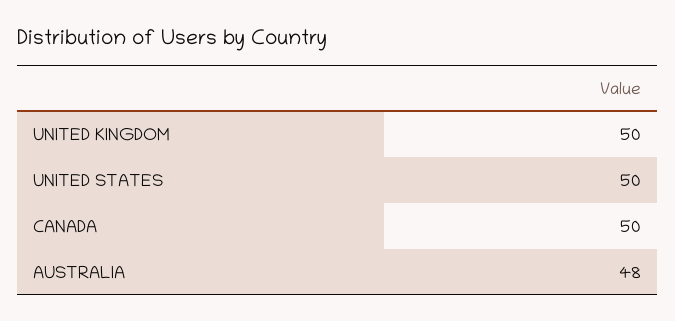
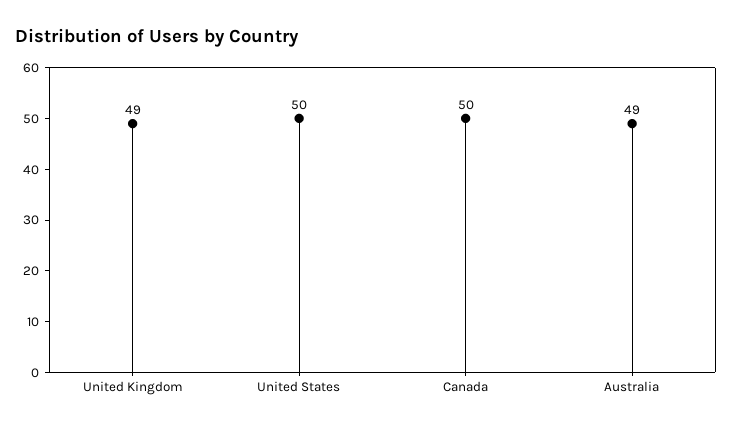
UNITED KINGDOM: 50 -> 49
AUSTRALIA: 48 -> 49

